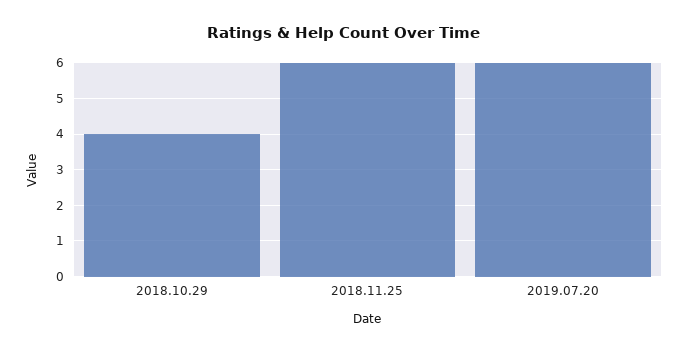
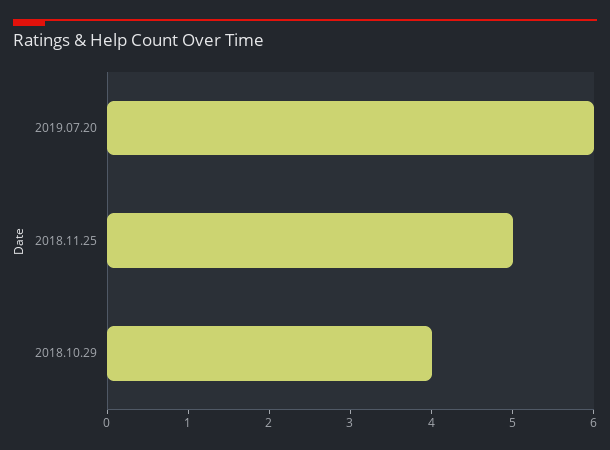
2018.11.25: 6 -> 5

